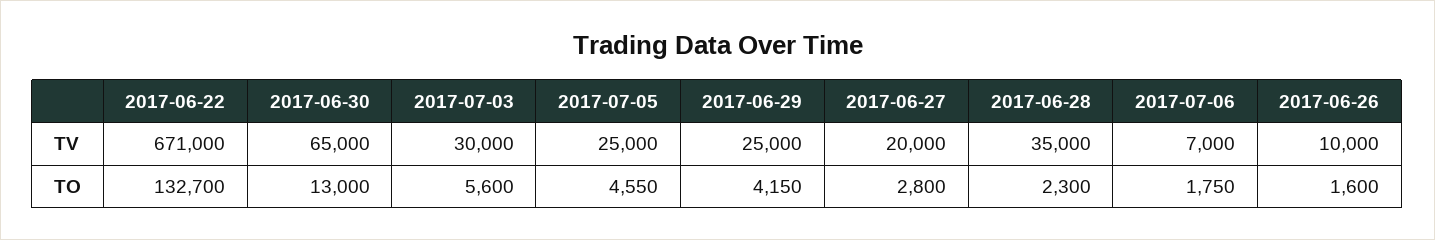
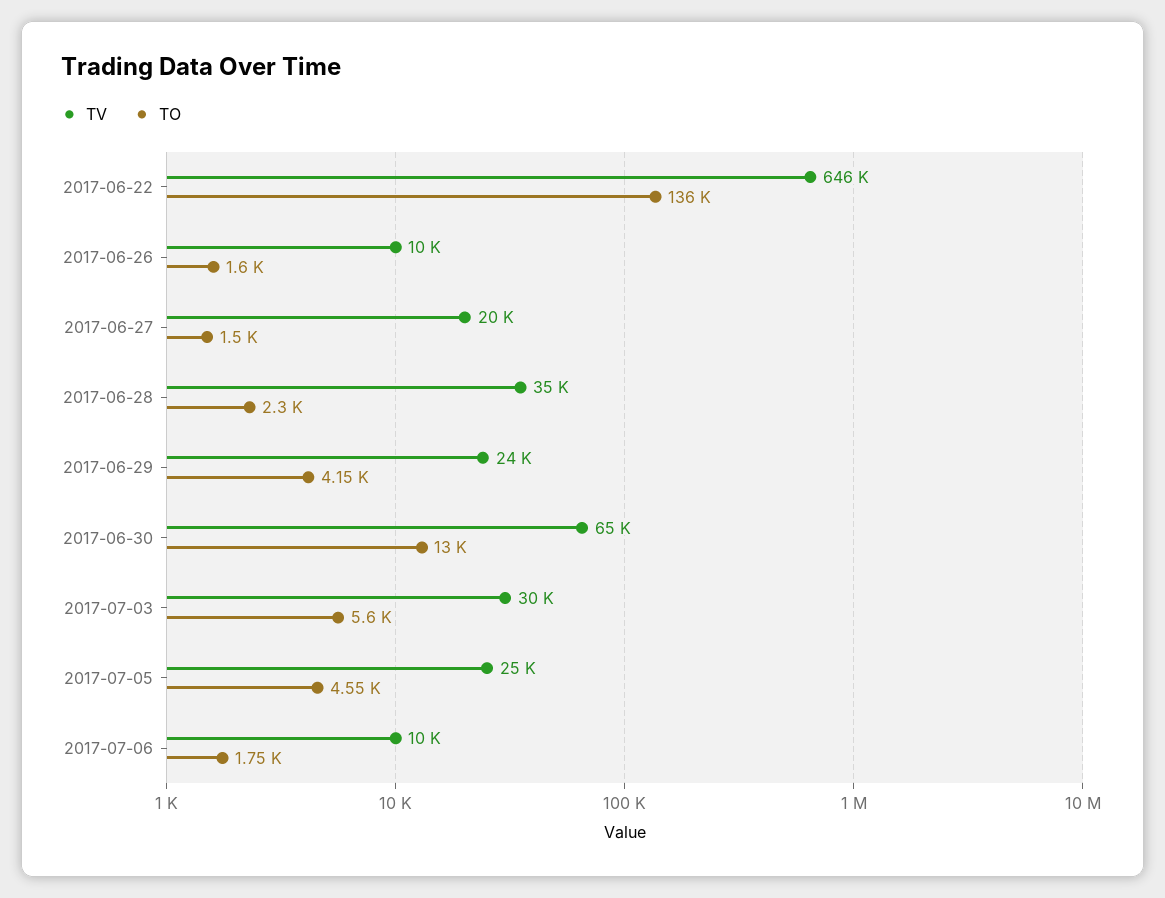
TV, 2017-06-22: 671000 -> 646000
TV, 2017-06-29: 25000 -> 24000
TV, 2017-07-06: 7000 -> 10000
TO, 2017-06-22: 132700 -> 136000
TO, 2017-06-27: 2800 -> 1500

